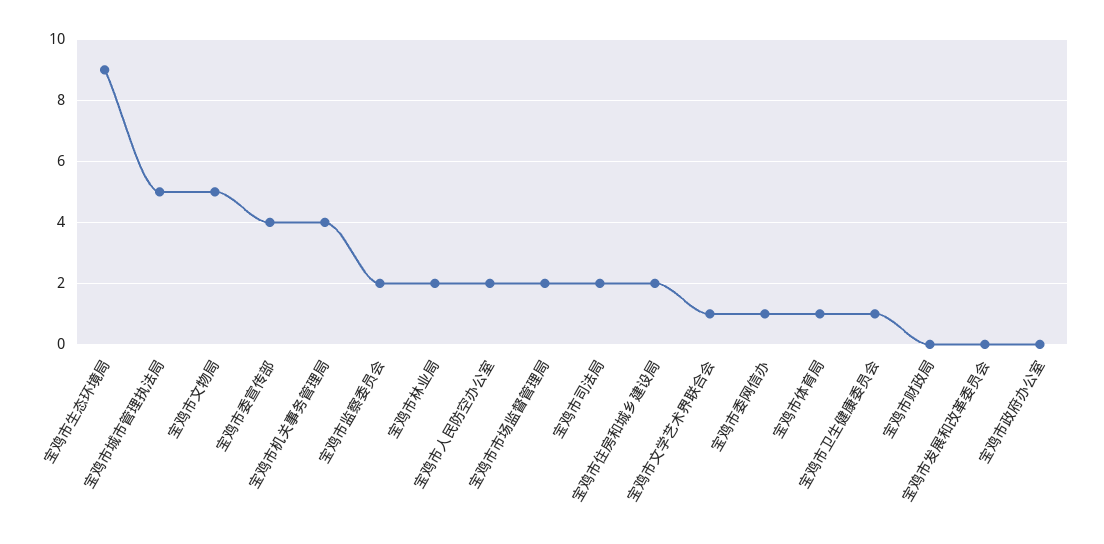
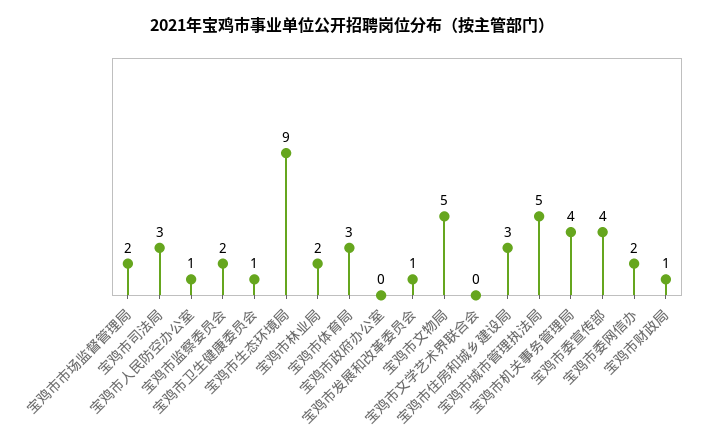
宝鸡市人民防空办公室: 2 -> 1
宝鸡市司法局: 2 -> 3
宝鸡市住房和城乡建设局: 2 -> 3
宝鸡市文学艺术界联合会: 1 -> 0
宝鸡市委网信办: 1 -> 2
宝鸡市体育局: 1 -> 3
宝鸡市财政局: 0 -> 1
宝鸡市发展和改革委员会: 0 -> 1

